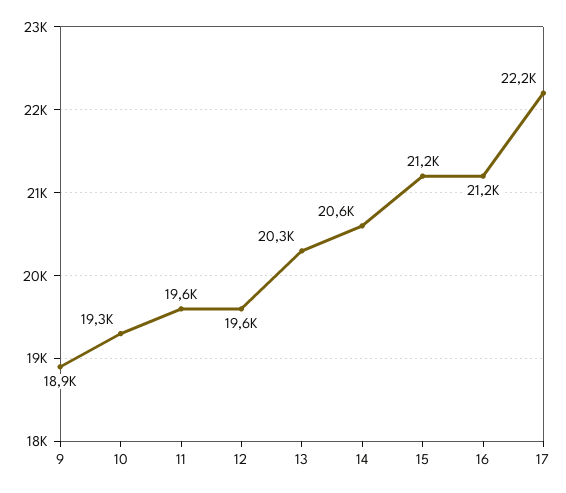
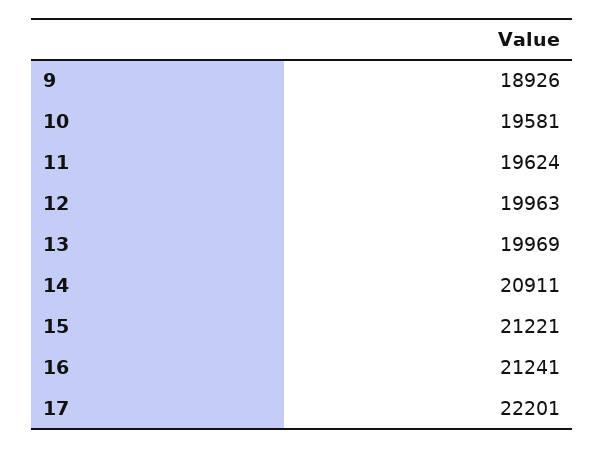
10: 19300 -> 19581
12: 19600 -> 19963
13: 20300 -> 19969
14: 20600 -> 20911

